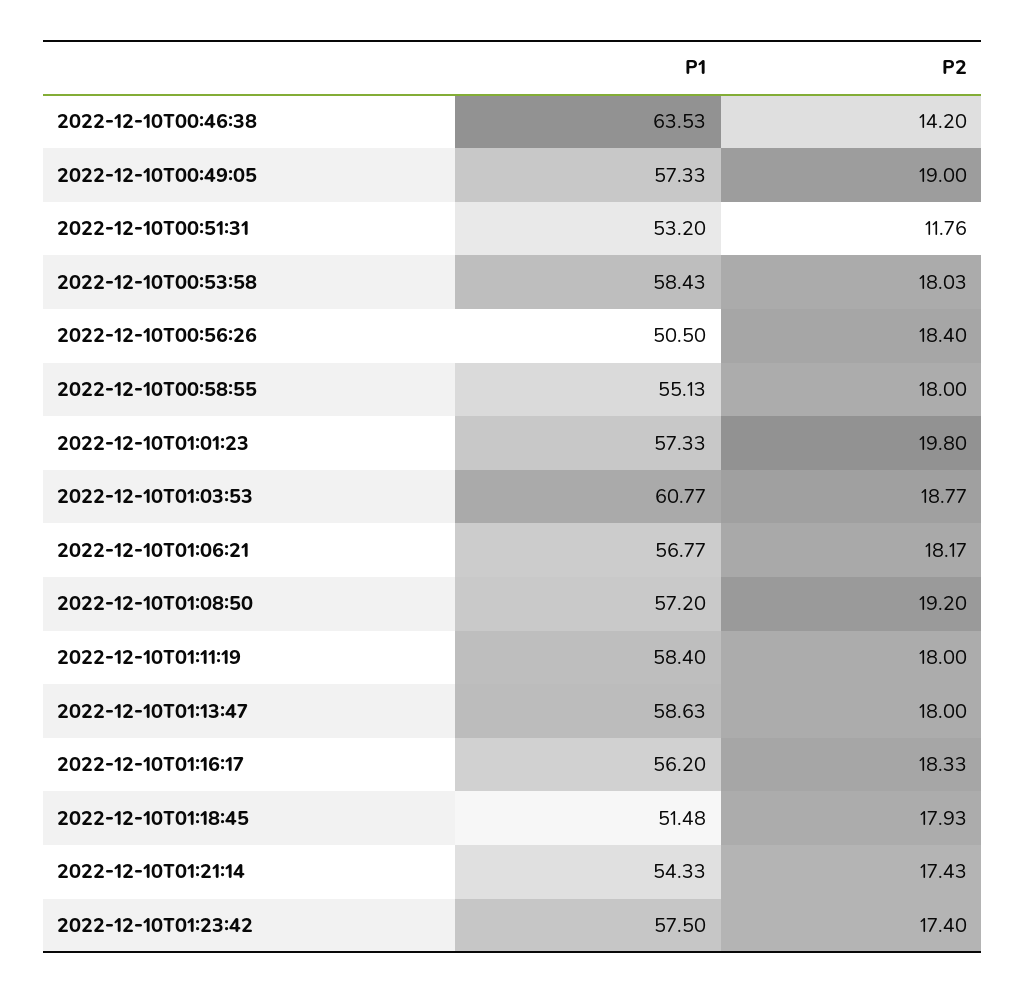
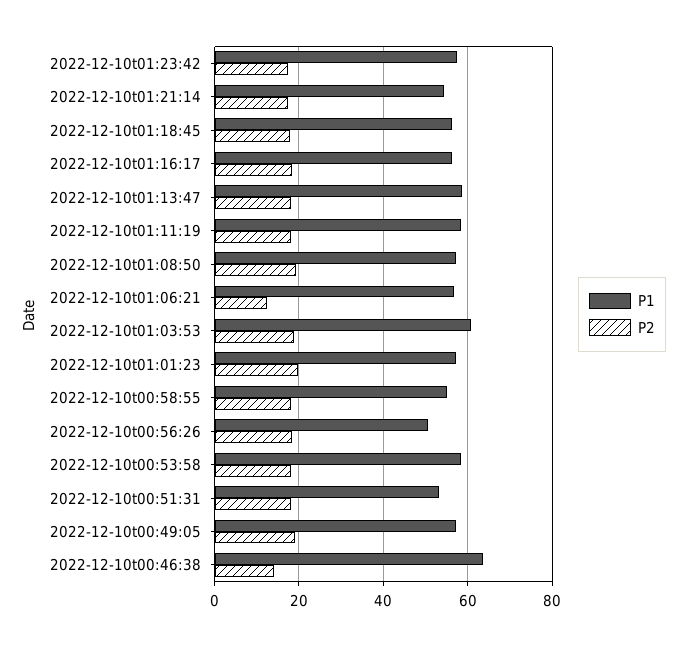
P2, 2022-12-10T00:51:31: 11.76 -> 18
P2, 2022-12-10T01:06:21: 18.17 -> 12
P1, 2022-12-10T01:18:45: 51.48 -> 56

